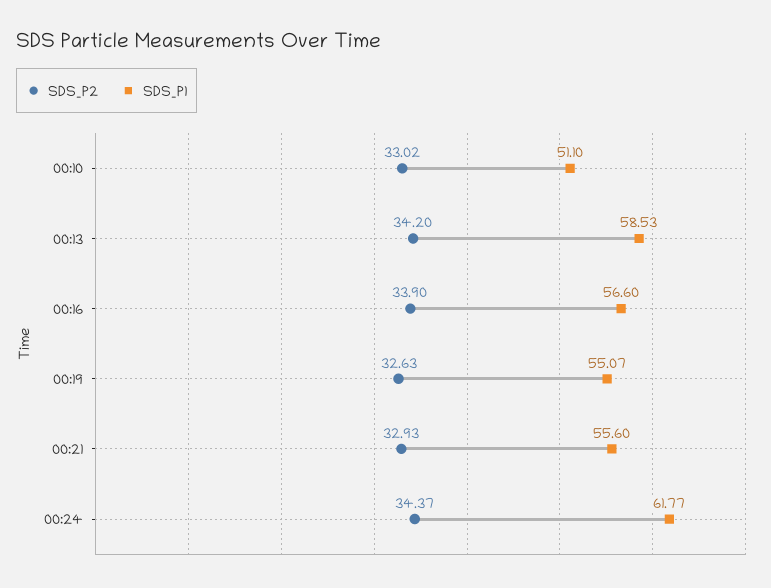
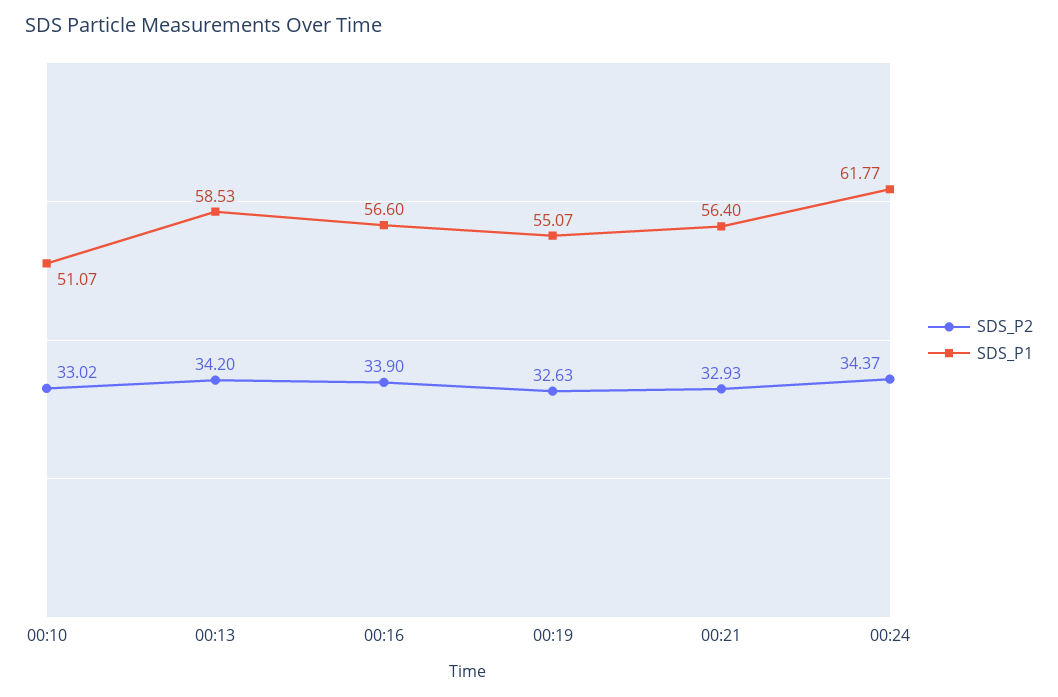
SDS_P1, 00:10: 51.1 -> 51.07
SDS_P1, 00:21: 55.6 -> 56.4

